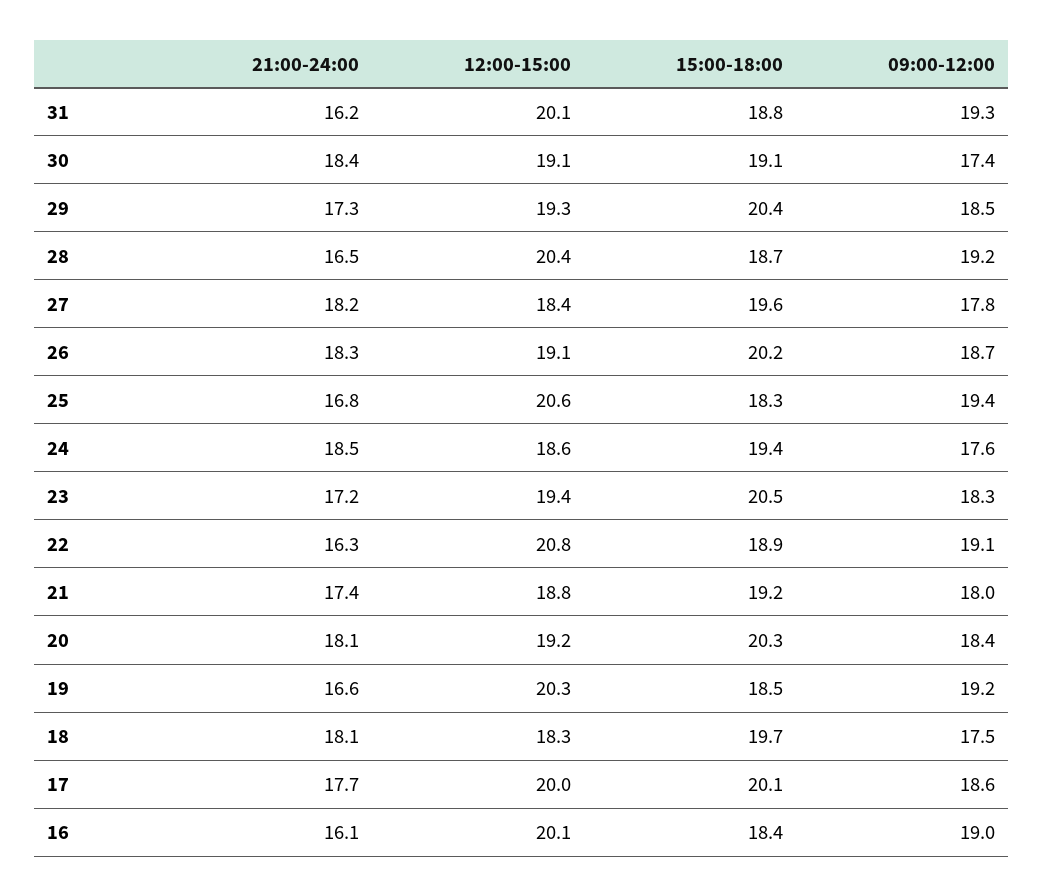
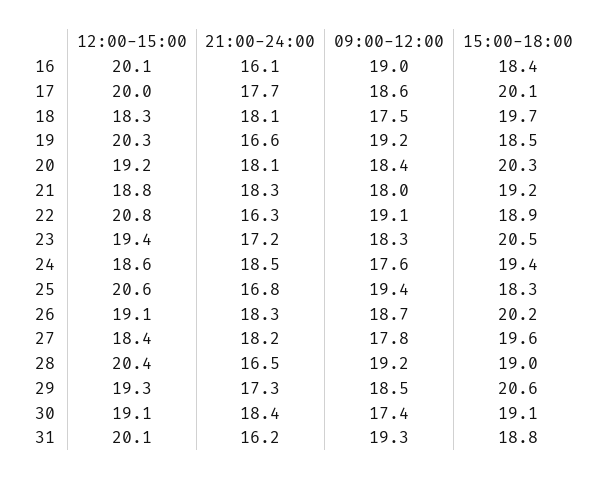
15:00-18:00, 29: 20.4 -> 20.6
15:00-18:00, 28: 18.7 -> 19
21:00-24:00, 21: 17.4 -> 18.3

